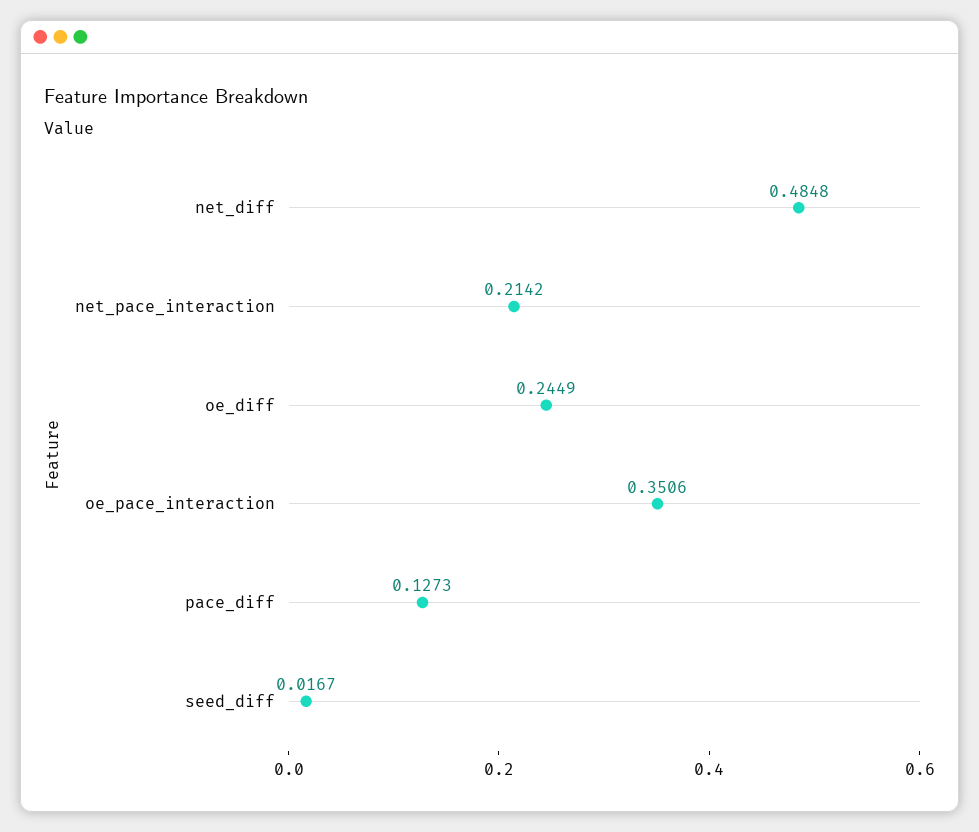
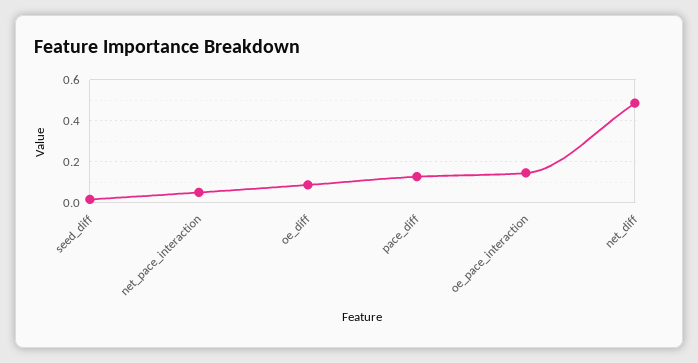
net_pace_interaction: 0.2142 -> 0.05
oe_diff: 0.2449 -> 0.1
oe_pace_interaction: 0.3506 -> 0.15

